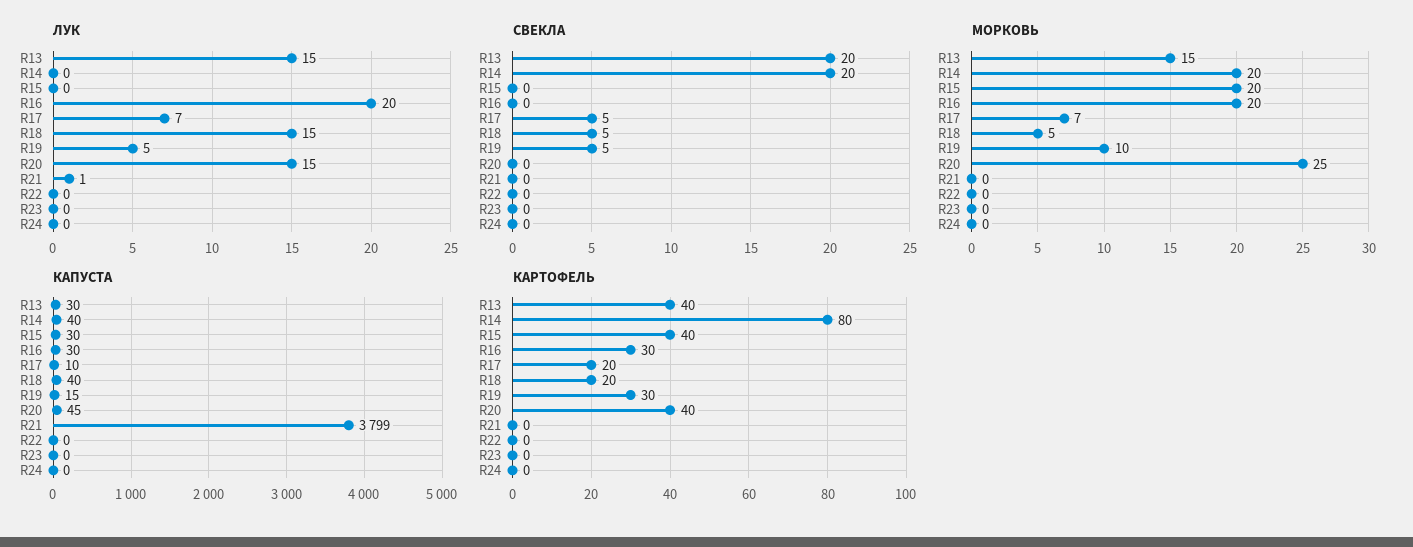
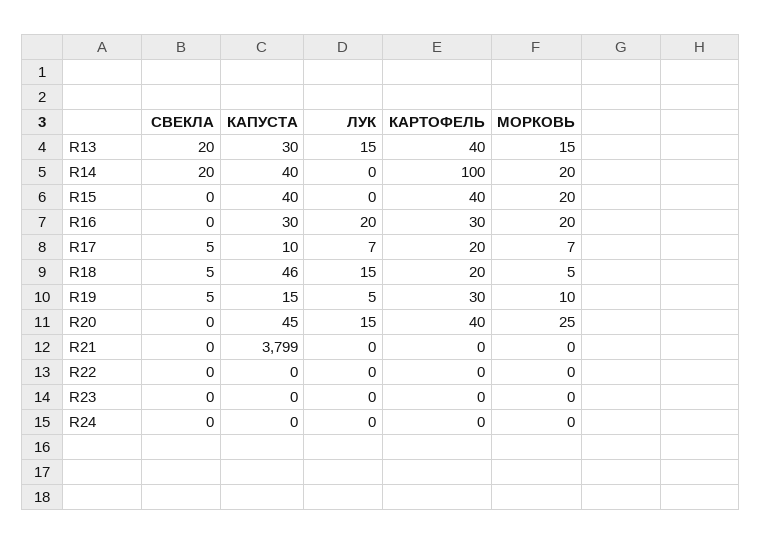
ЛУК, R21: 1 -> 0
КАПУСТА, R15: 30 -> 40
КАПУСТА, R18: 40 -> 46
КАРТОФЕЛЬ, R14: 80 -> 100

